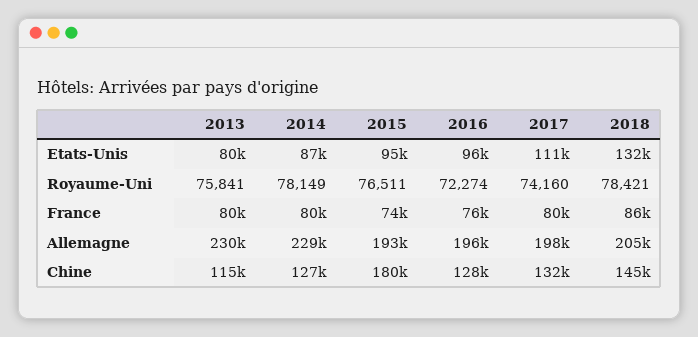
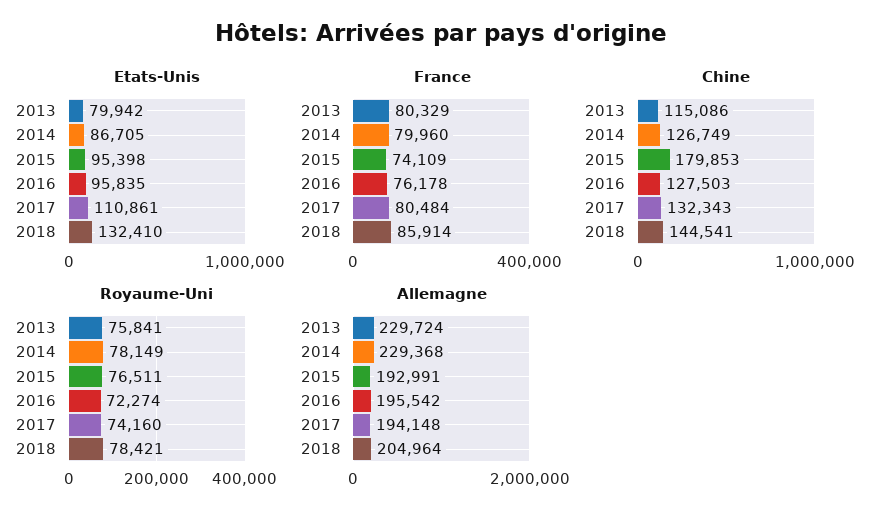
Allemagne, 2017: 198000 -> 194148

